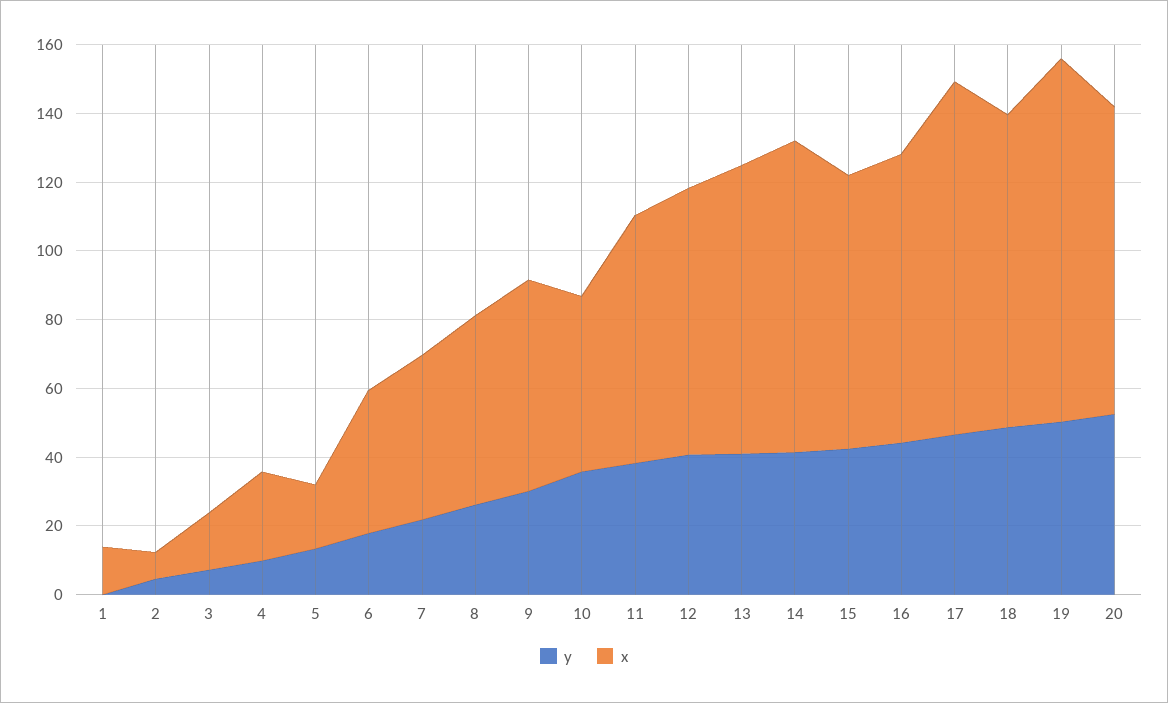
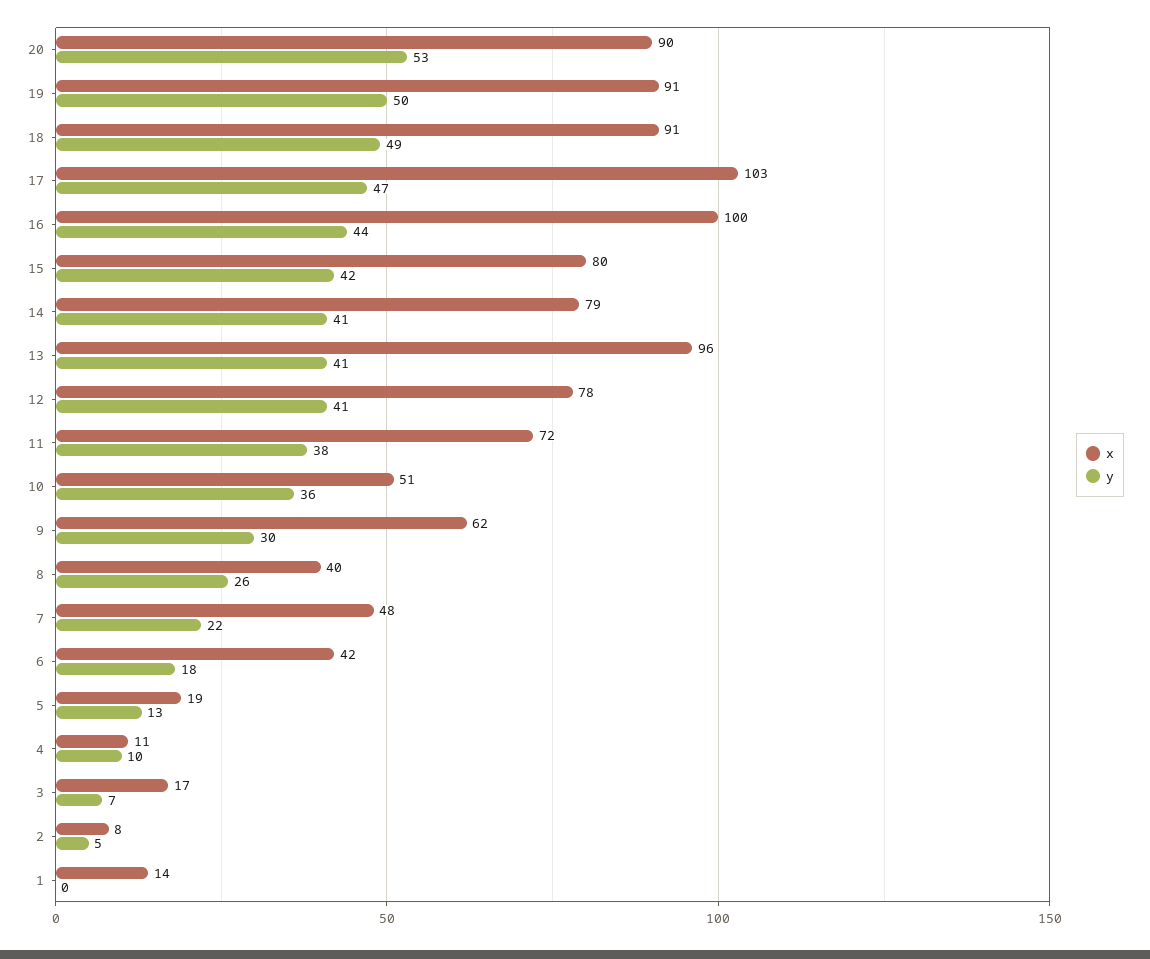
x, 4: 25 -> 11
x, 8: 55 -> 40
x, 13: 85 -> 96
x, 14: 90 -> 79
x, 16: 85 -> 100
x, 19: 105 -> 91

